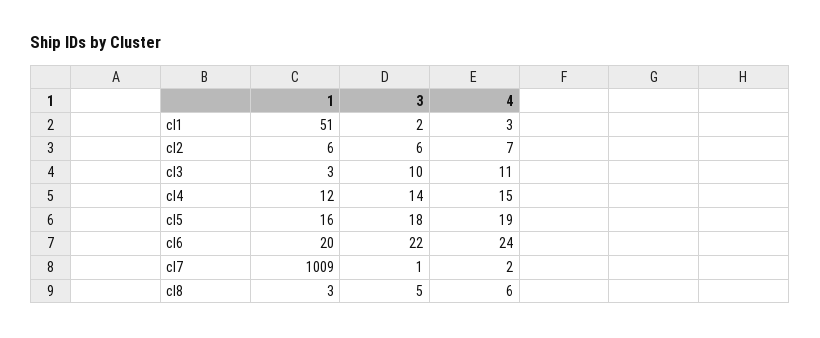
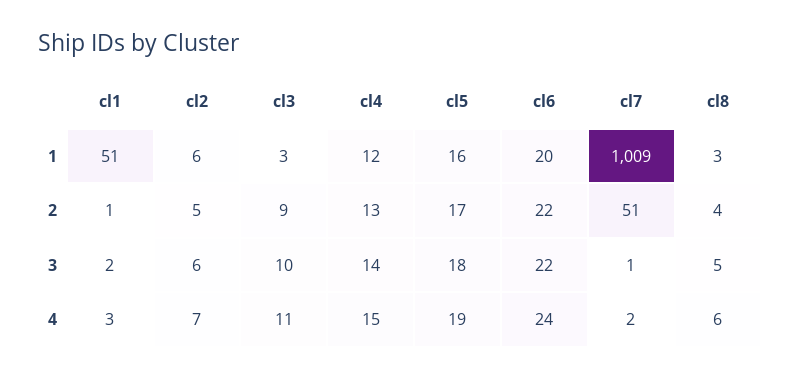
2, cl1: none -> 1
2, cl2: none -> 5
2, cl3: none -> 9
2, cl4: none -> 13
2, cl5: none -> 17
2, cl6: none -> 22
2, cl7: none -> 51
2, cl8: none -> 4

